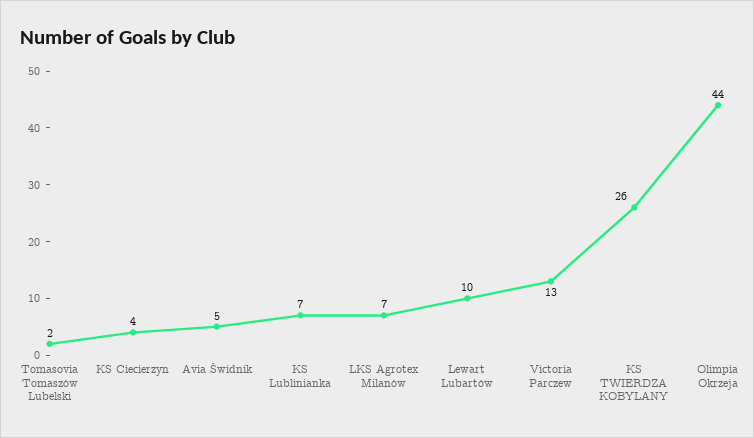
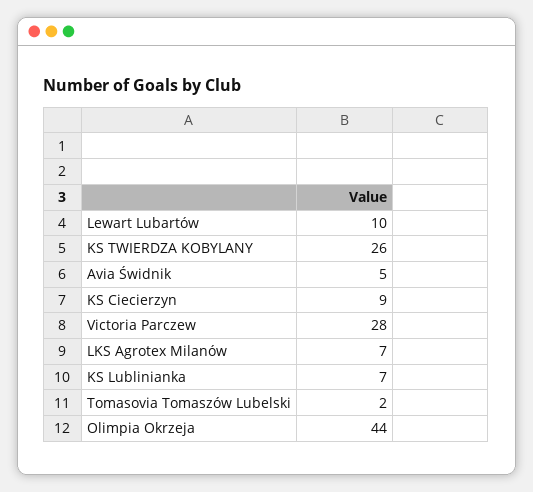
KS Ciecierzyn: 4 -> 9
Victoria Parczew: 13 -> 28

